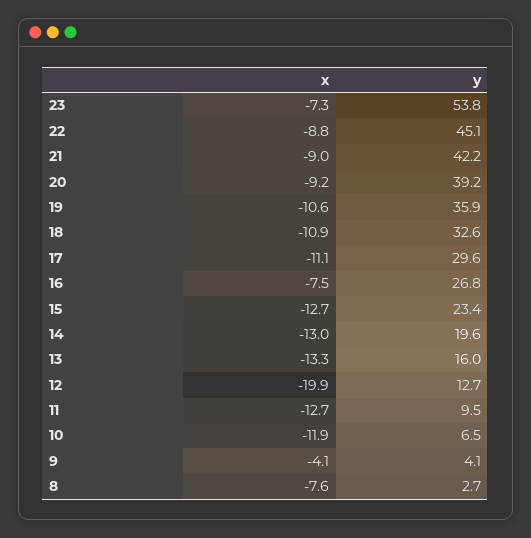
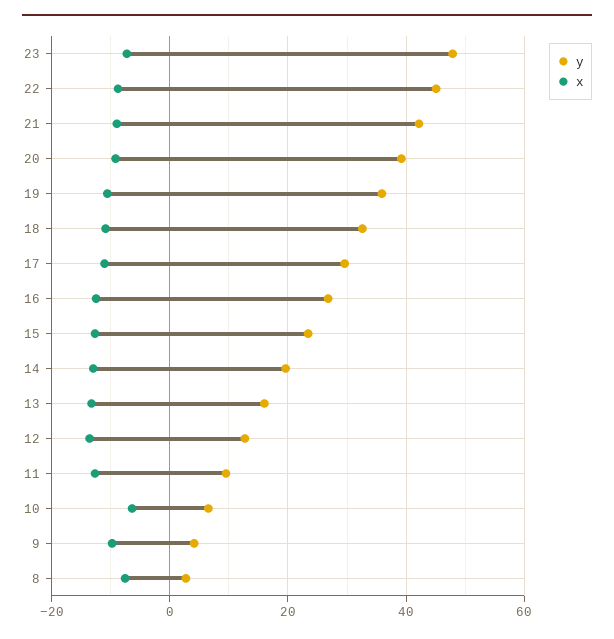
y, 23: 53.8 -> 48
x, 16: -7.5 -> -12
x, 12: -19.9 -> -14
x, 10: -11.9 -> -6
x, 9: -4.1 -> -10

